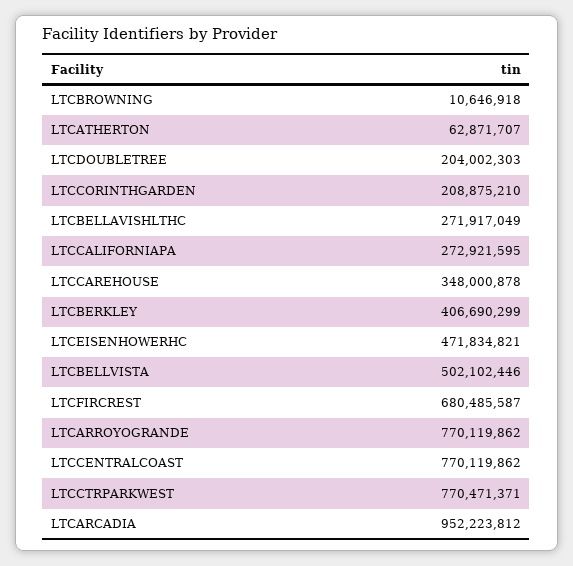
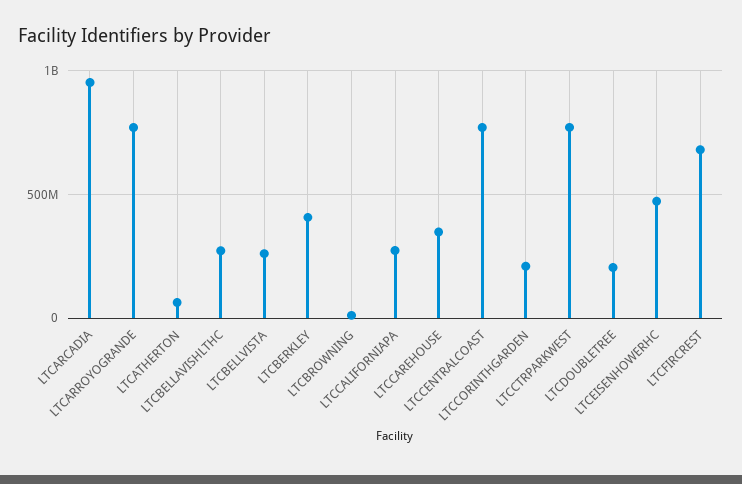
LTCBELLVISTA: 502102446 -> 250000000

